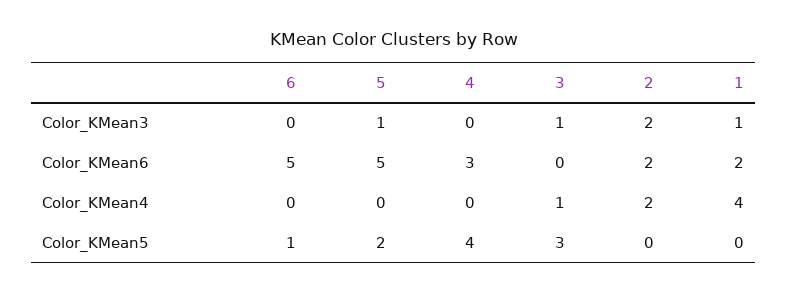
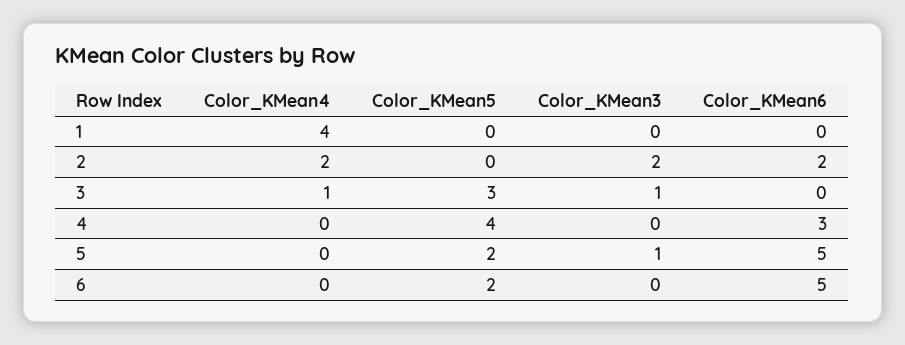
1, Color_KMean3: 1 -> 0
1, Color_KMean6: 2 -> 0
6, Color_KMean5: 1 -> 2

